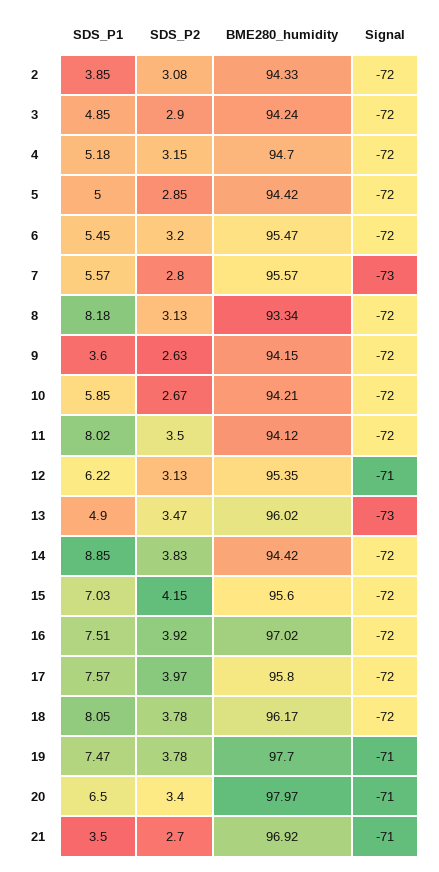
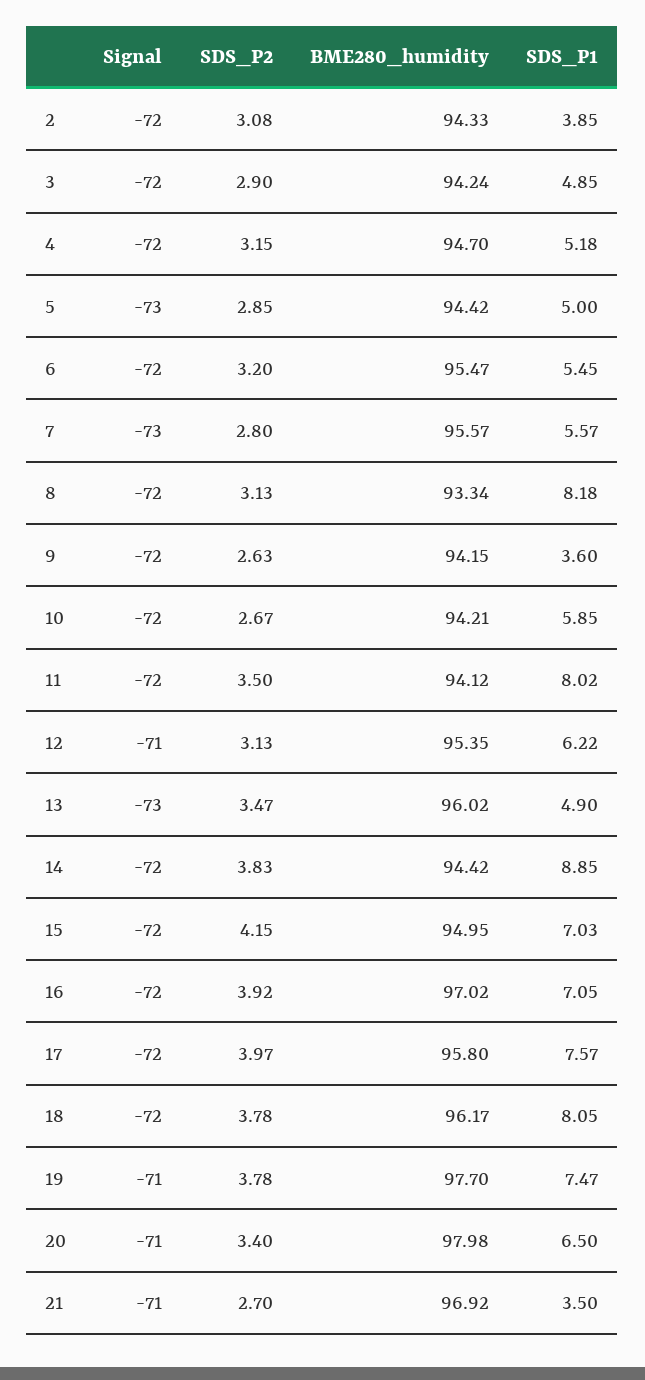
Signal, 5: -72 -> -73
BME280_humidity, 15: 95.6 -> 94.95
SDS_P1, 16: 7.51 -> 7.05
BME280_humidity, 20: 97.97 -> 97.98

